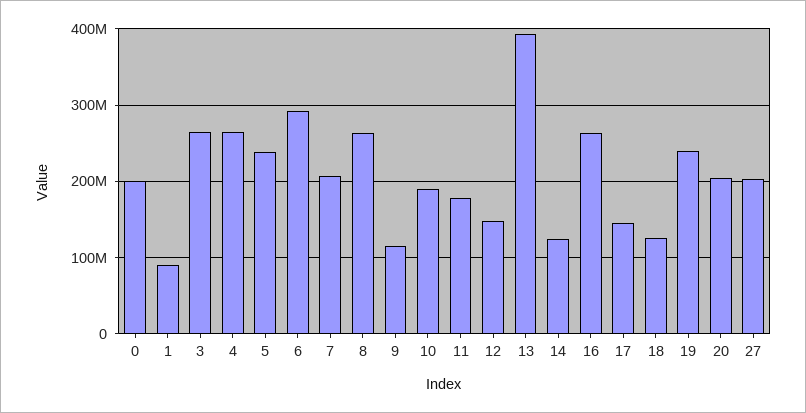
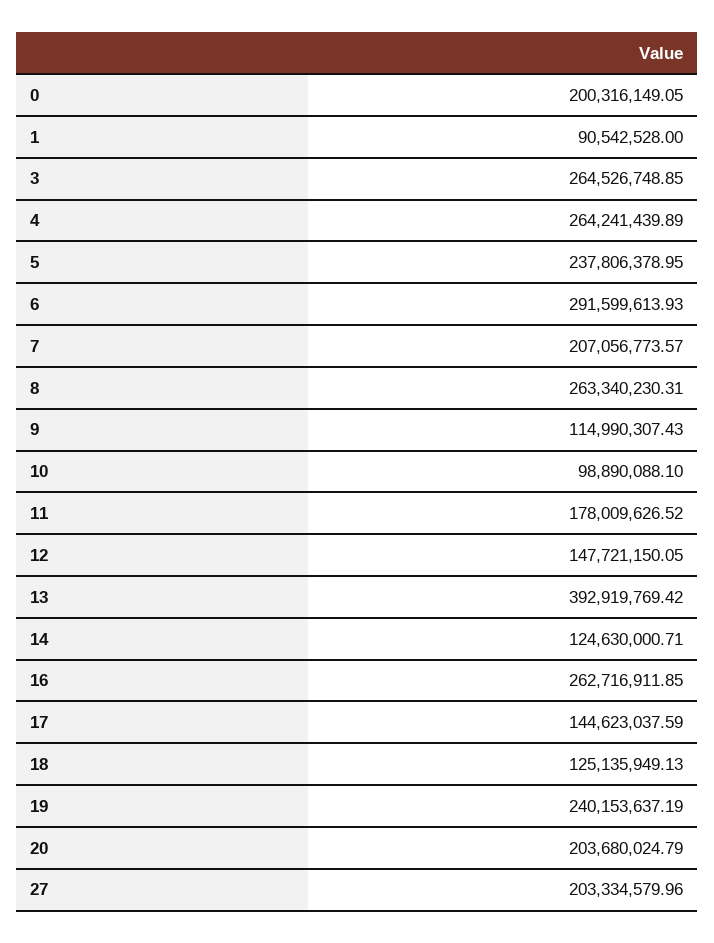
10: 190000000 -> 98890088.1

